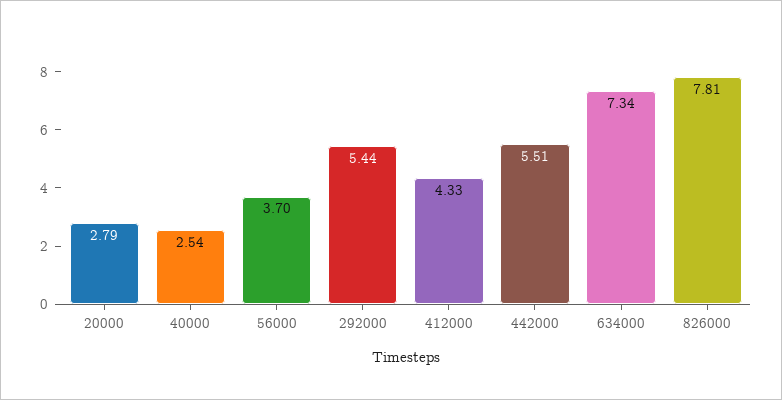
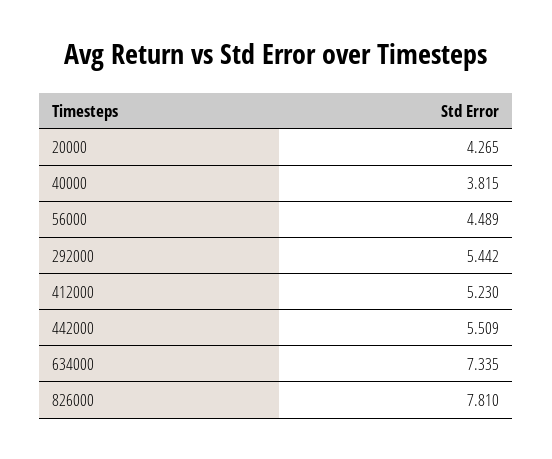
20000: 2.79 -> 4.265
40000: 2.54 -> 3.815
56000: 3.7 -> 4.489
412000: 4.33 -> 5.23

